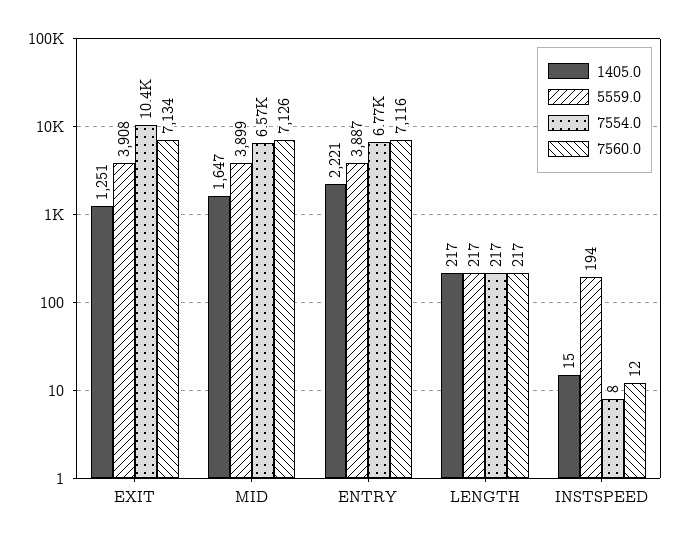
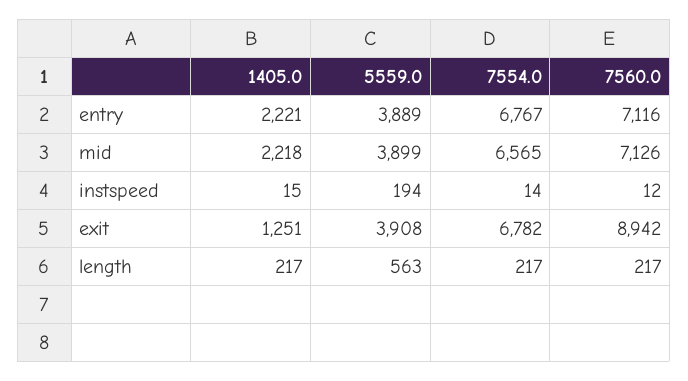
7554.0, EXIT: 10400 -> 6782
7560.0, EXIT: 7134 -> 8942
1405.0, MID: 1647 -> 2218
5559.0, ENTRY: 3887 -> 3889
5559.0, LENGTH: 217 -> 563
7554.0, INSTSPEED: 8 -> 14

